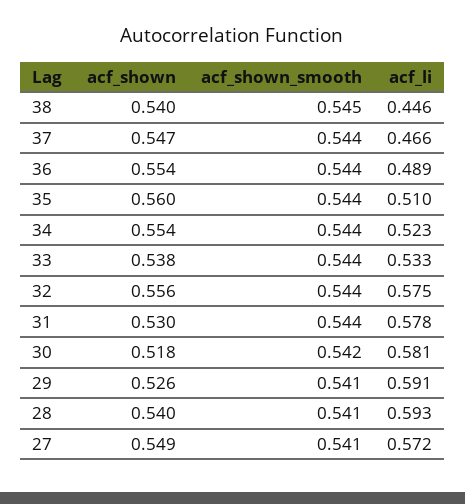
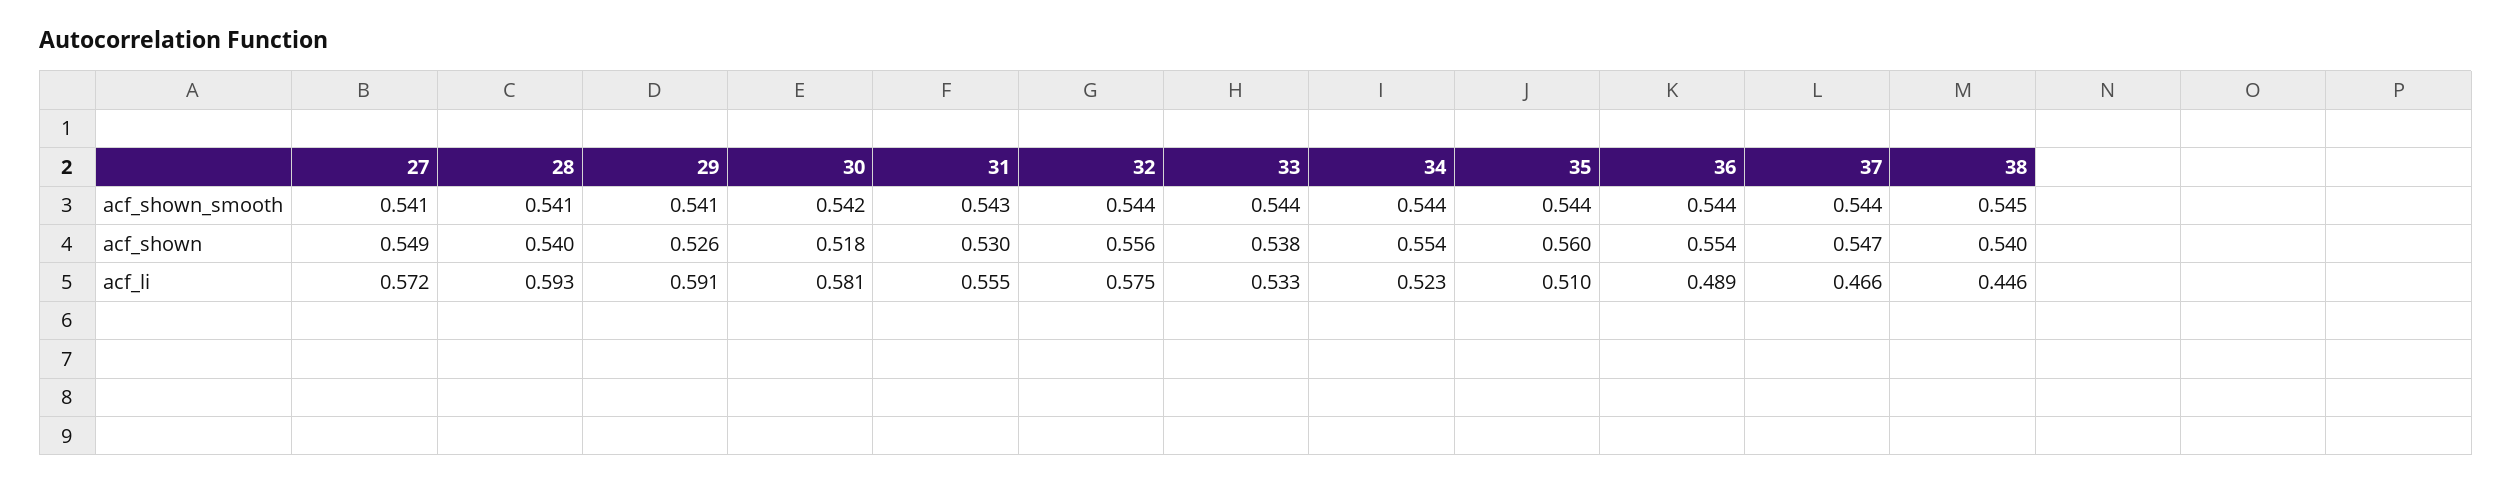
acf_shown_smooth, 31: 0.544 -> 0.543
acf_li, 31: 0.578 -> 0.555

